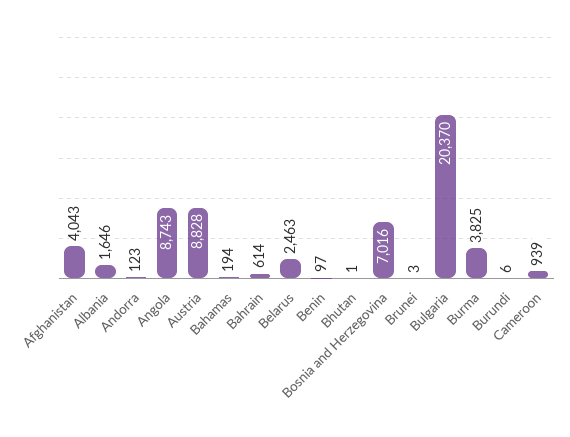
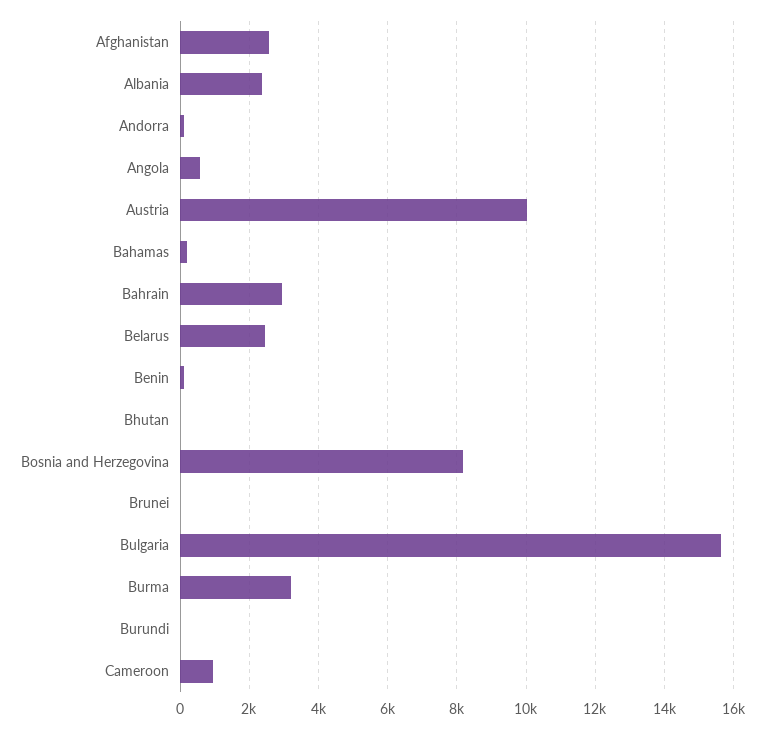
Afghanistan: 4043 -> 2600
Albania: 1646 -> 2400
Angola: 8743 -> 600
Austria: 8828 -> 10000
Bahrain: 614 -> 3000
Bosnia and Herzegovina: 7016 -> 8200
Bulgaria: 20370 -> 15600
Burma: 3825 -> 3200

